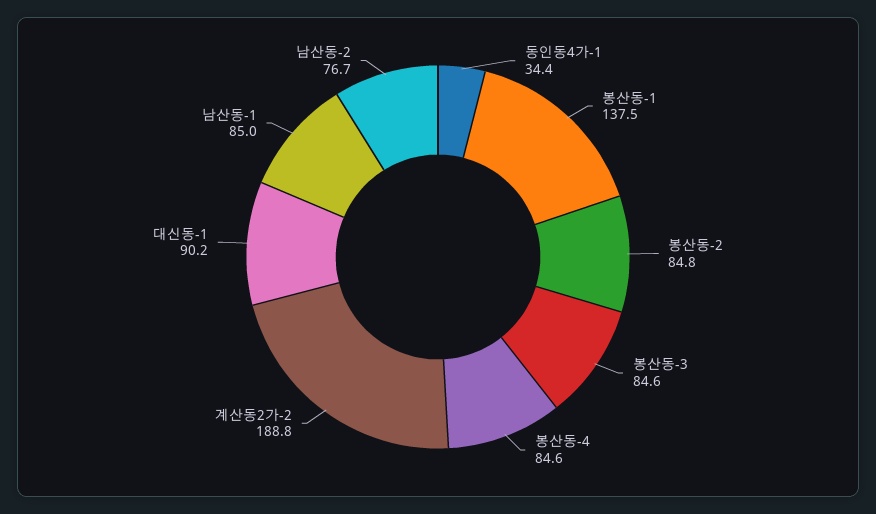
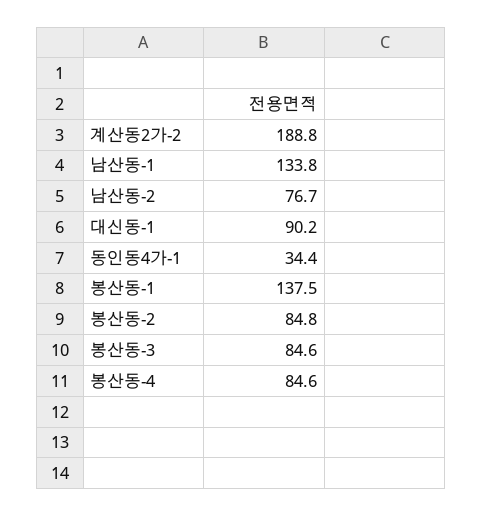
남산동-1: 85 -> 133.8

